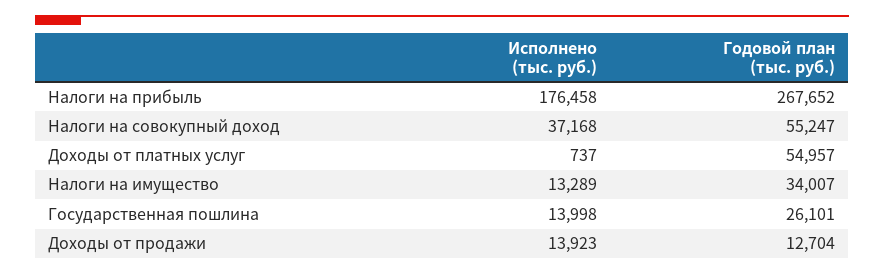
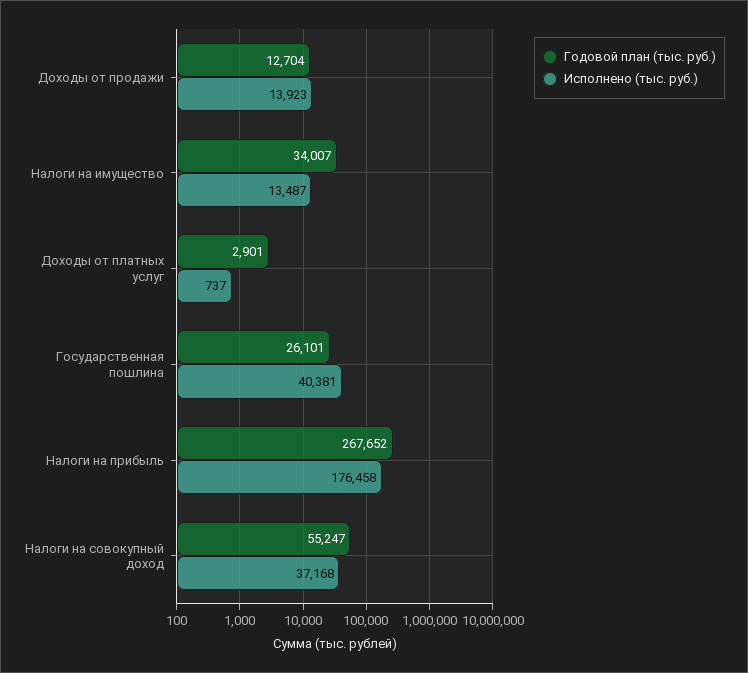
Годовой план (тыс. руб.), Доходы от платных услуг: 54957 -> 2901
Исполнено (тыс. руб.), Налоги на имущество: 13289 -> 13487
Исполнено (тыс. руб.), Государственная пошлина: 13998 -> 40381

